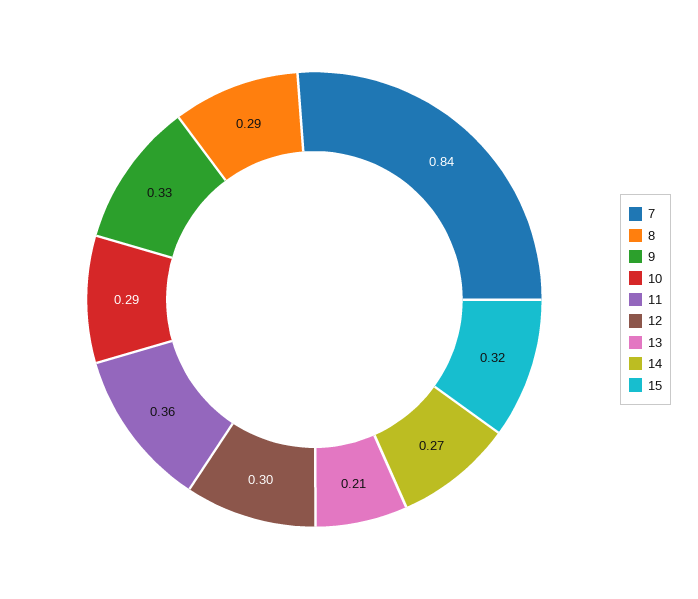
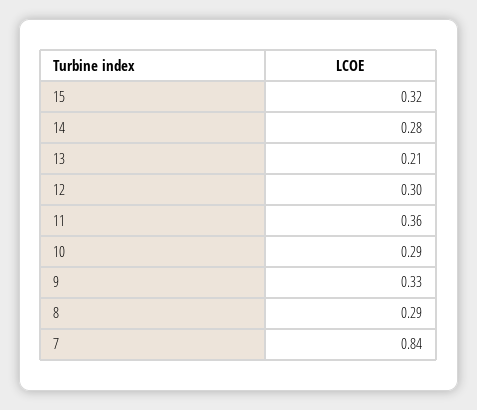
14: 0.27 -> 0.28

